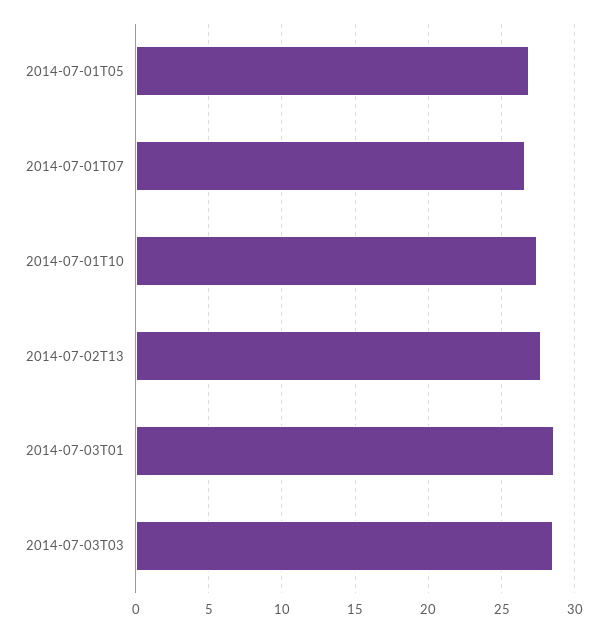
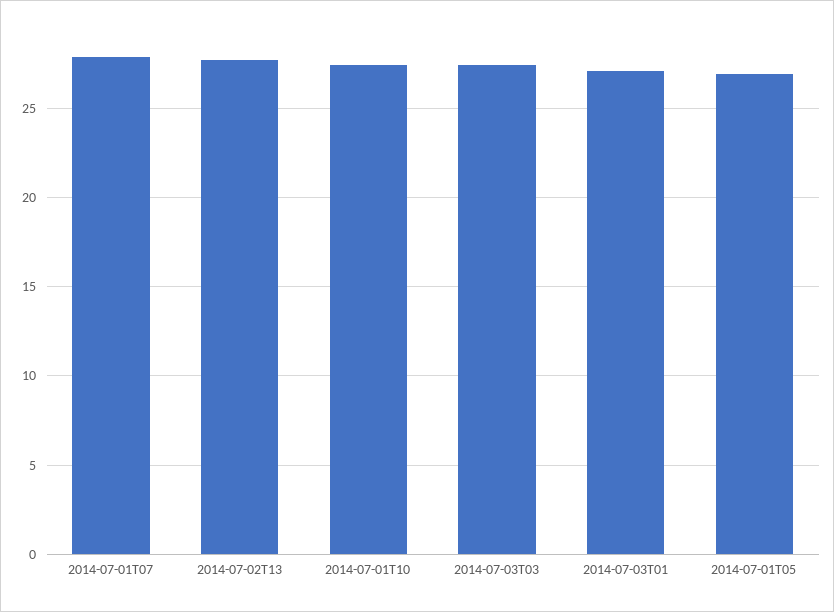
2014-07-01T07: 26.5 -> 28
2014-07-03T01: 28.5 -> 27
2014-07-03T03: 28.5 -> 27.5

